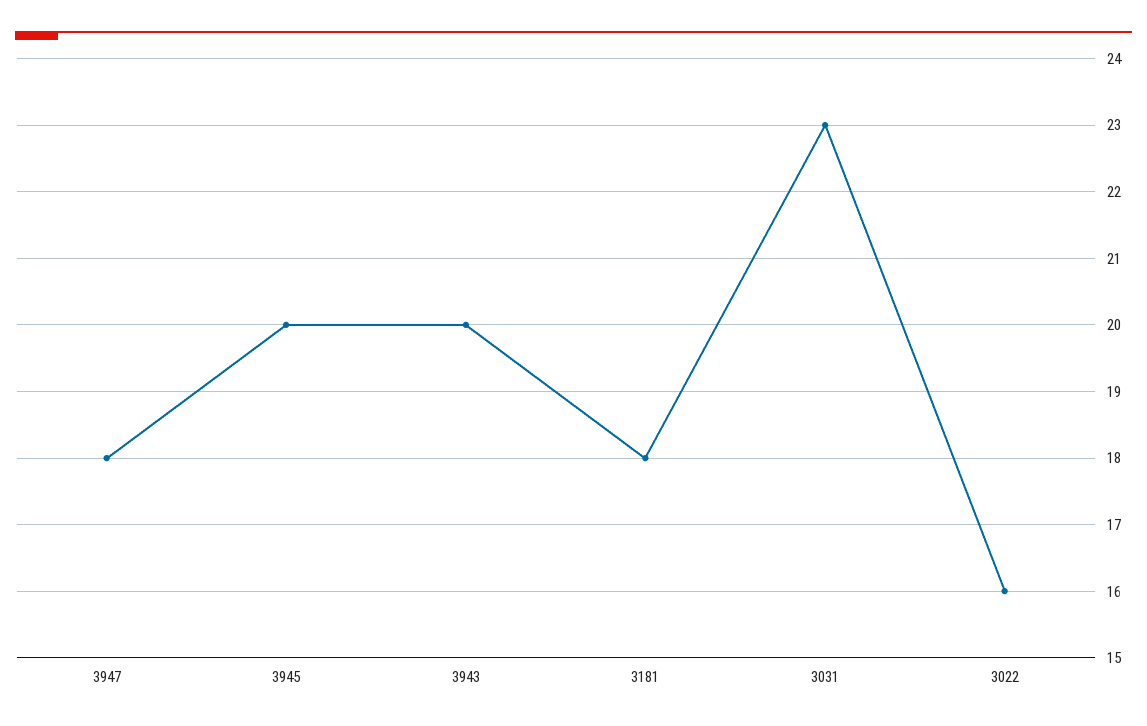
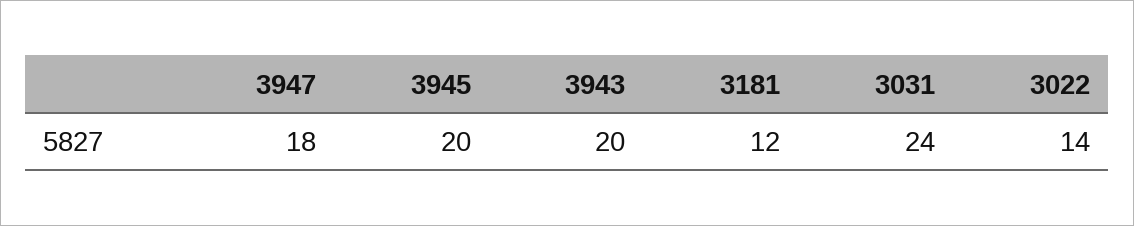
3181: 18 -> 12
3031: 23 -> 24
3022: 16 -> 14

